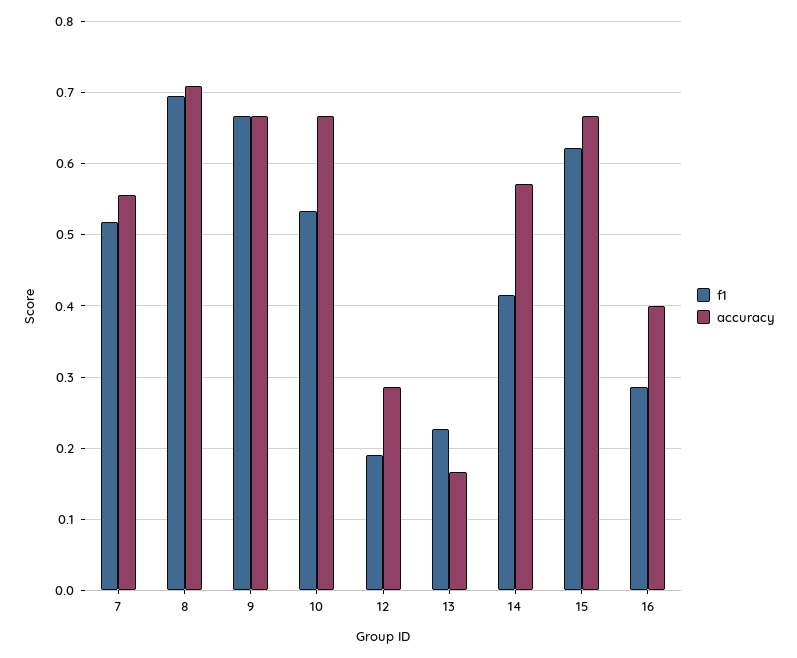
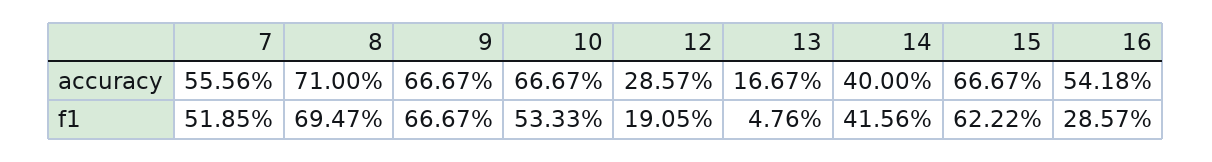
f1, 13: 0.23 -> 0.0476
accuracy, 14: 0.57 -> 0.4
accuracy, 16: 0.4 -> 0.5418

